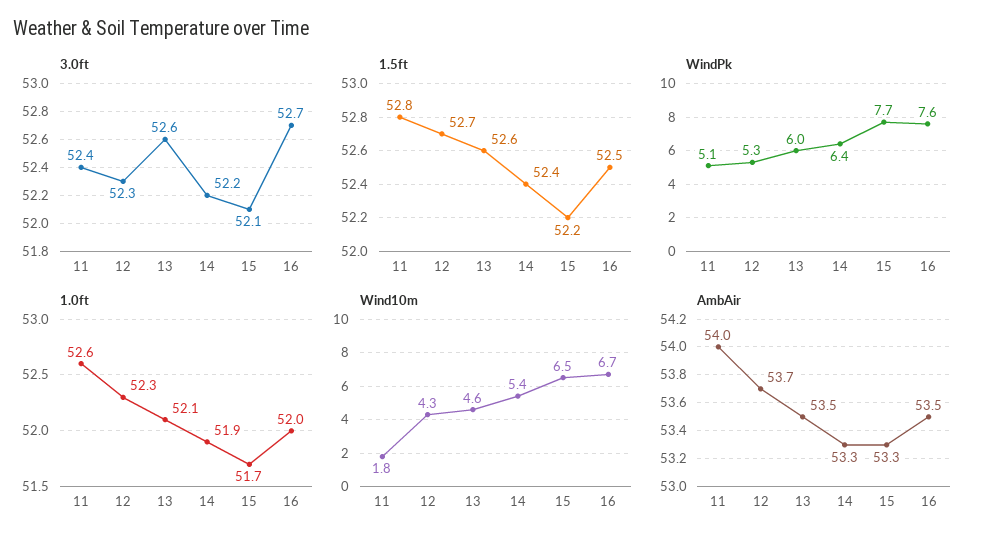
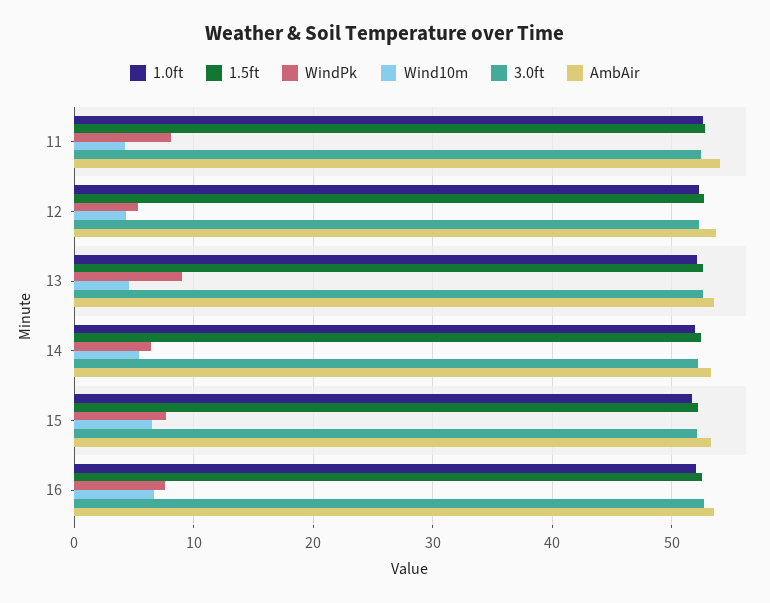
WindPk, 11: 5.1 -> 8
WindPk, 13: 6 -> 9
Wind10m, 11: 1.8 -> 4

